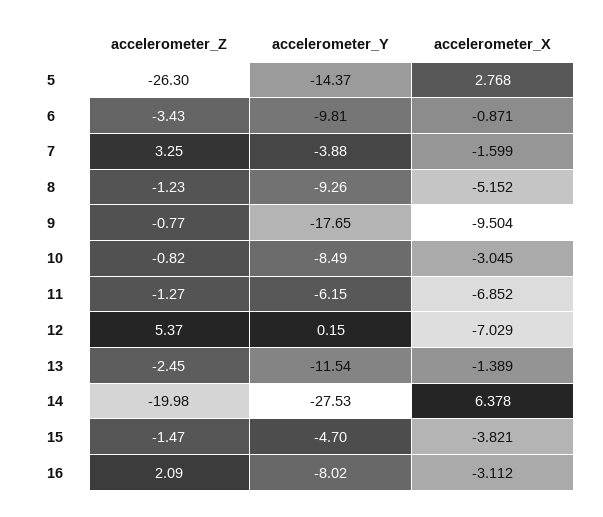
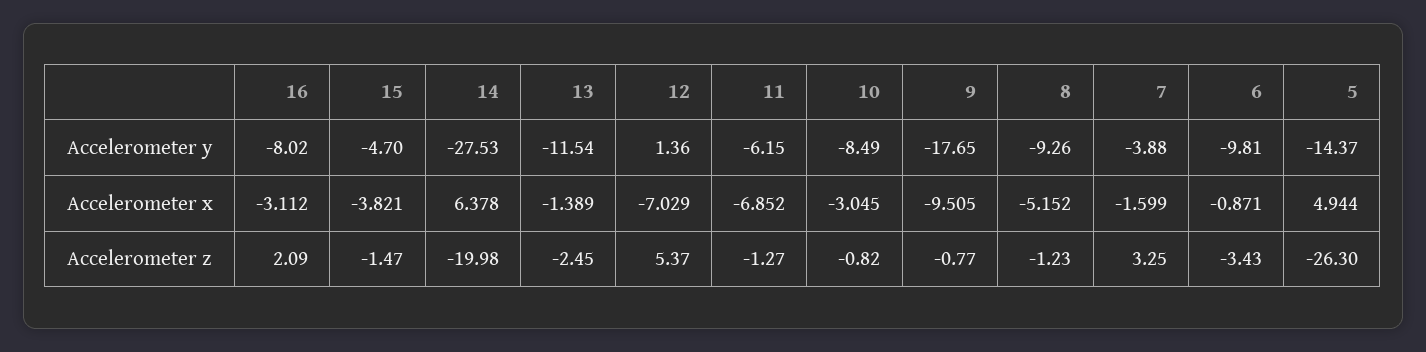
accelerometer_X, 5: 2.768 -> 4.944
accelerometer_X, 9: -9.504 -> -9.505
accelerometer_Y, 12: 0.15 -> 1.36

